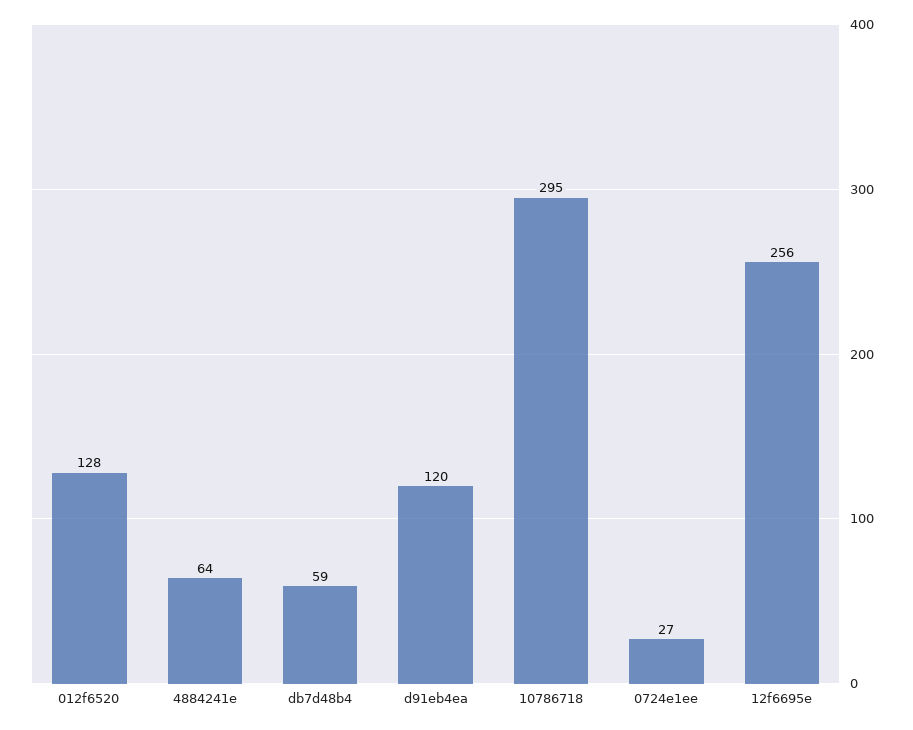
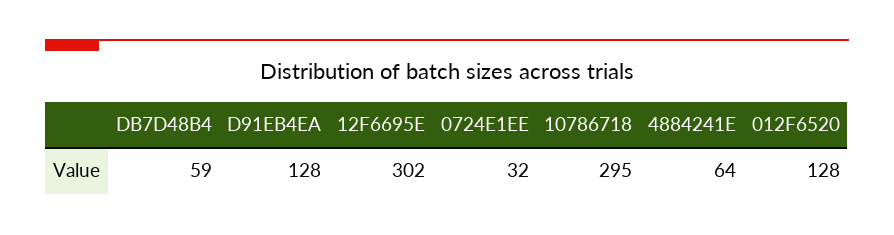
d91eb4ea: 120 -> 128
0724e1ee: 27 -> 32
12f6695e: 256 -> 302

